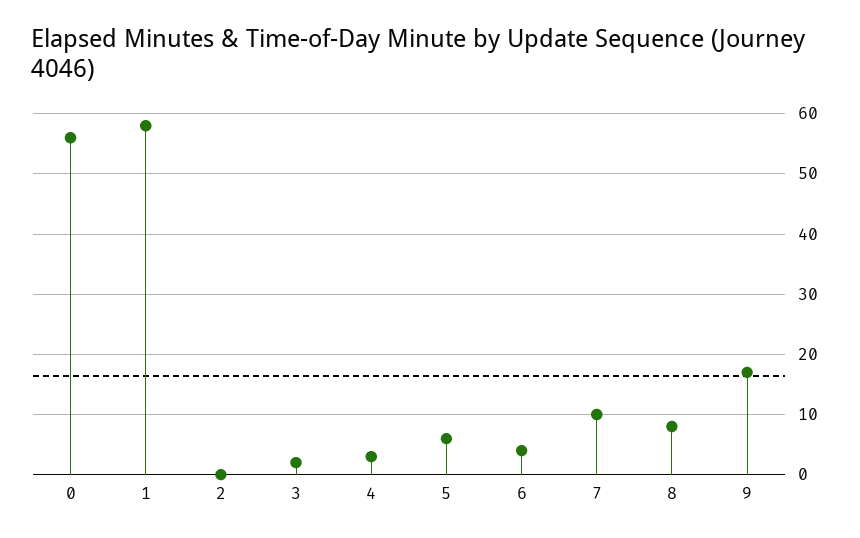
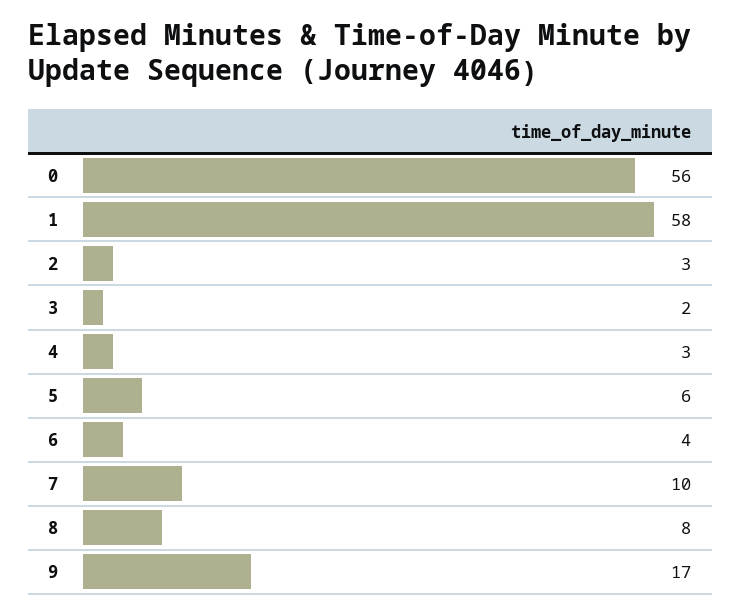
2: 0 -> 3

